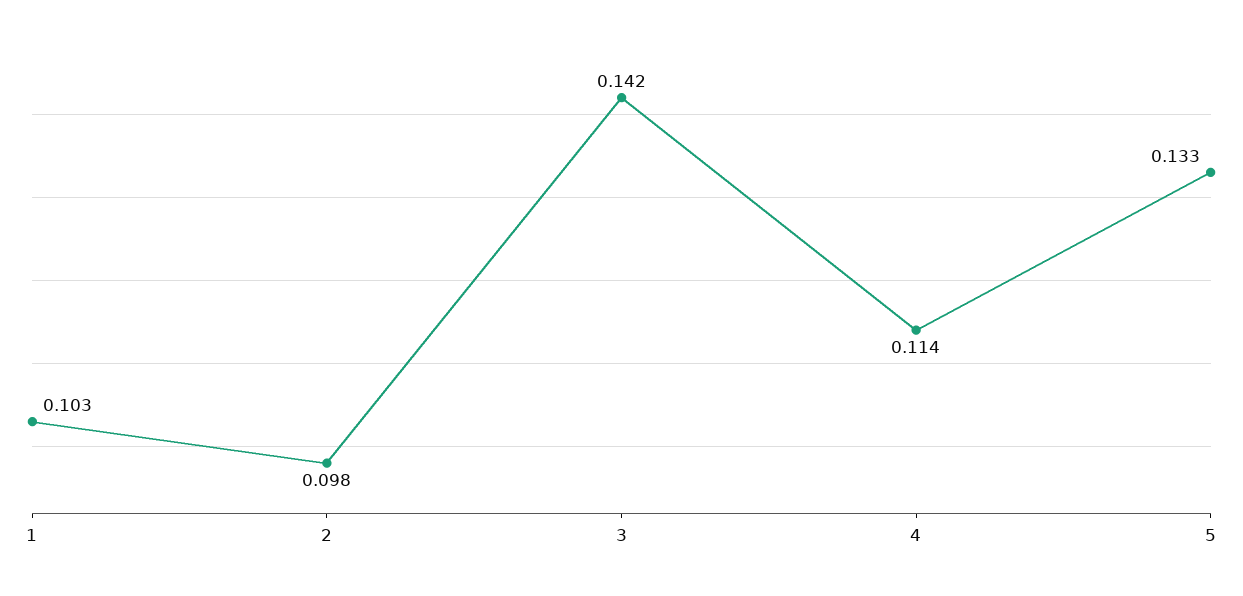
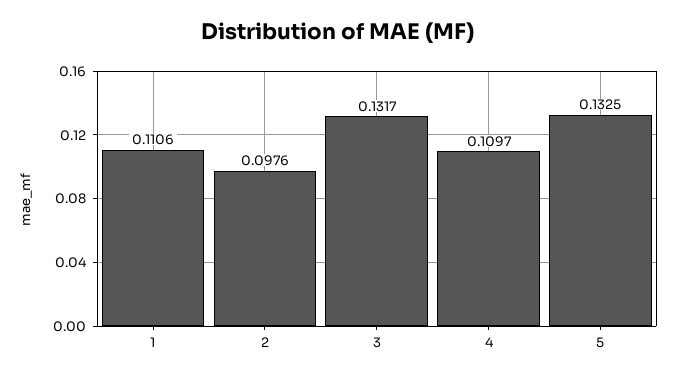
1: 0.103 -> 0.1106
3: 0.142 -> 0.1317
4: 0.114 -> 0.1097

